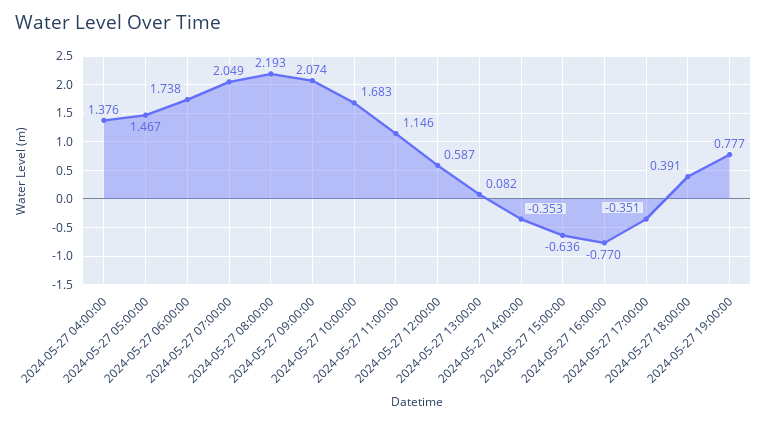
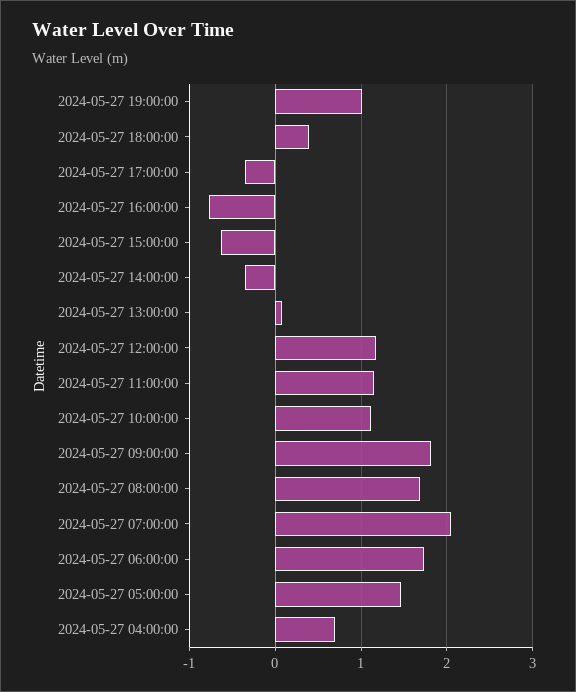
2024-05-27 04:00:00: 1.376 -> 0.7
2024-05-27 08:00:00: 2.193 -> 1.7
2024-05-27 09:00:00: 2.074 -> 1.8
2024-05-27 10:00:00: 1.683 -> 1.1
2024-05-27 12:00:00: 0.587 -> 1.2
2024-05-27 19:00:00: 0.777 -> 1

